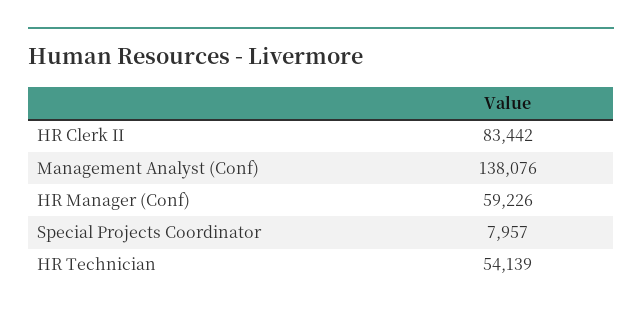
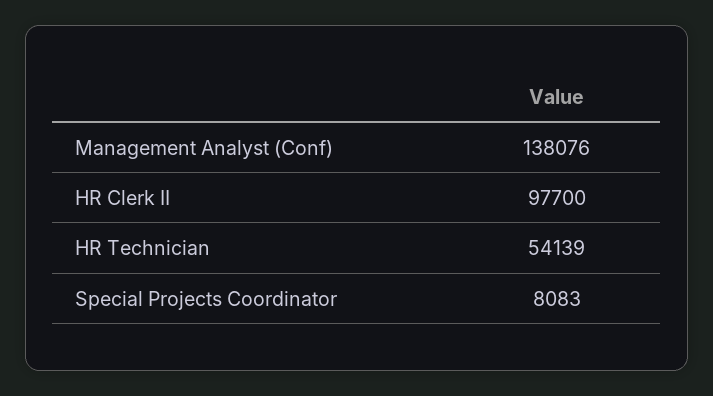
HR Clerk II: 83442 -> 97700
HR Manager (Conf): 59226 -> none
Special Projects Coordinator: 7957 -> 8083

